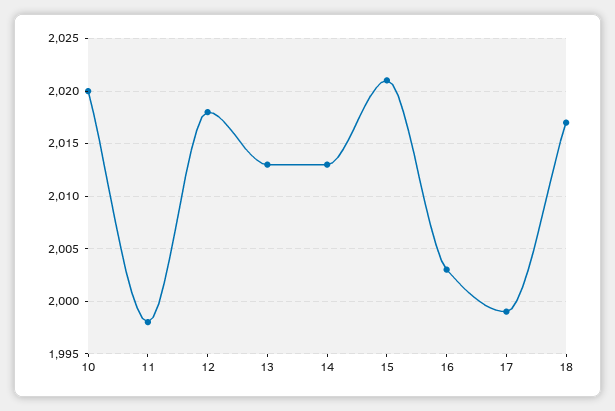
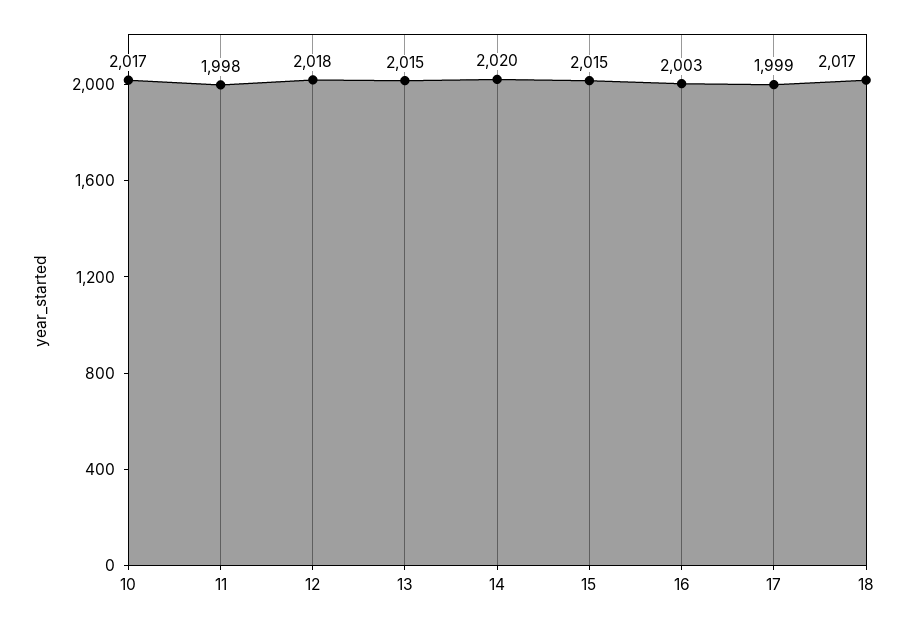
10: 2020 -> 2017
13: 2013 -> 2015
14: 2013 -> 2020
15: 2021 -> 2015

